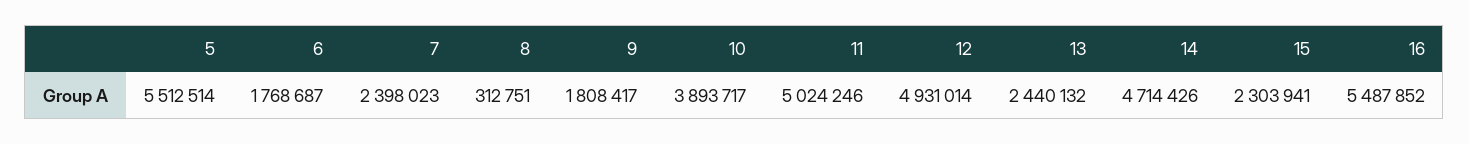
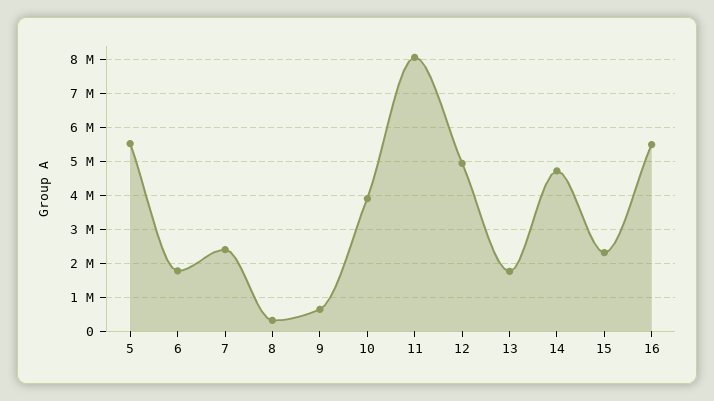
9: 1808417 -> 600000
11: 5024246 -> 8000000
13: 2440132 -> 1800000

